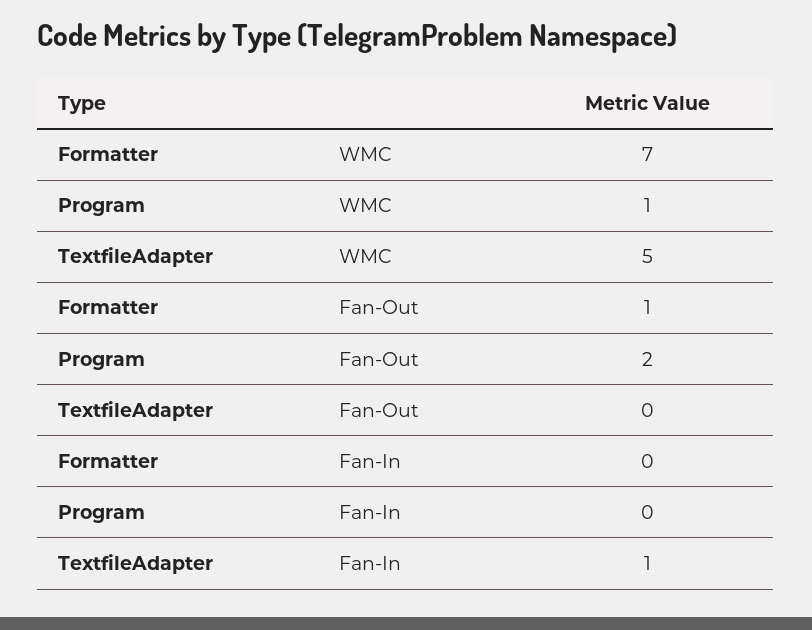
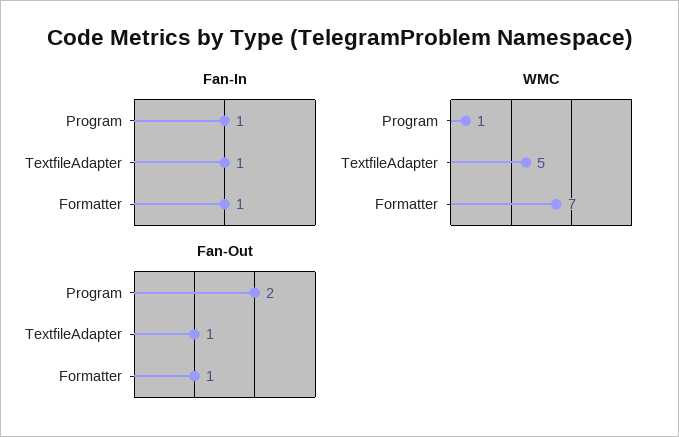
Fan-Out, TextfileAdapter: 0 -> 1
Fan-In, Formatter: 0 -> 1
Fan-In, Program: 0 -> 1

